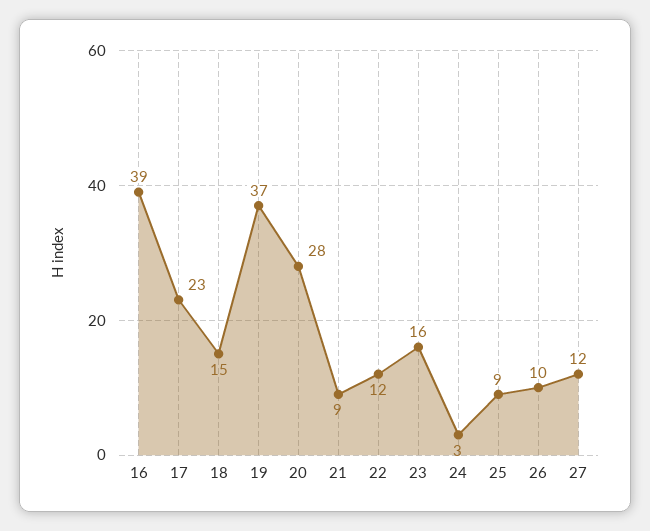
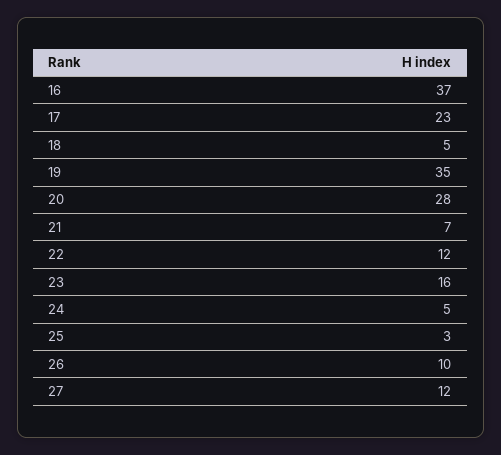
16: 39 -> 37
18: 15 -> 5
19: 37 -> 35
21: 9 -> 7
24: 3 -> 5
25: 9 -> 3

